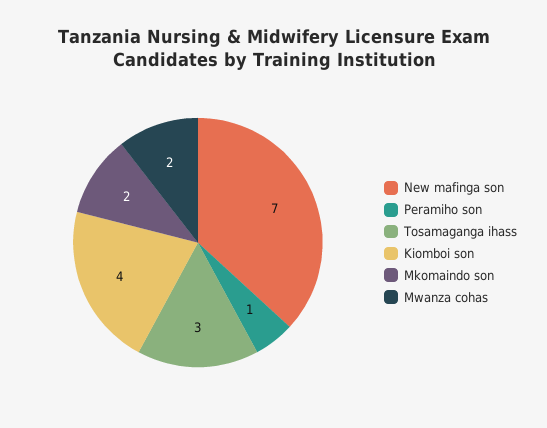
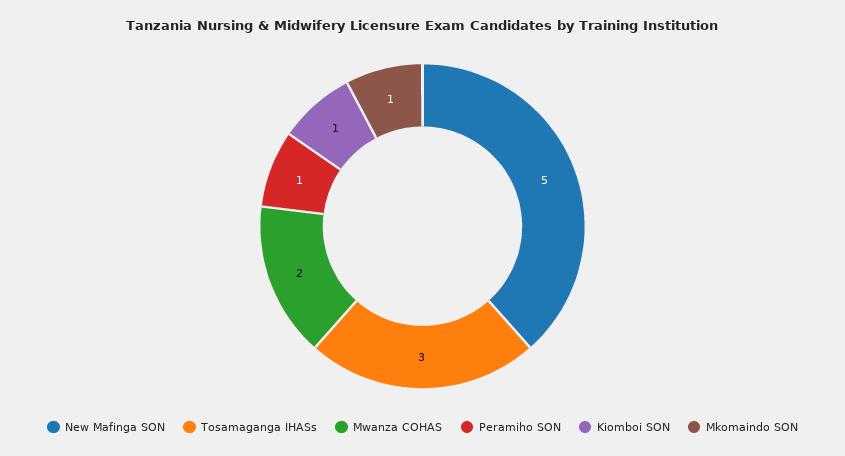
New mafinga son: 7 -> 5
Kiomboi son: 4 -> 1
Mkomaindo son: 2 -> 1

